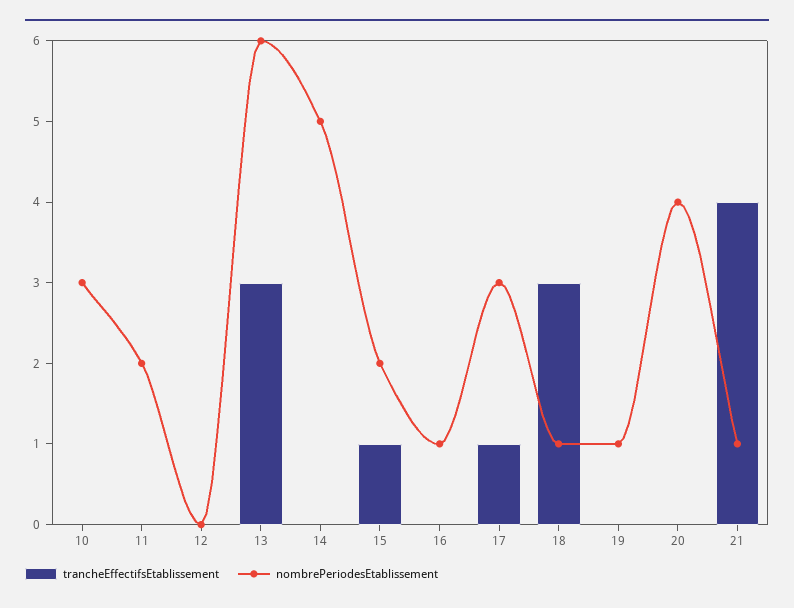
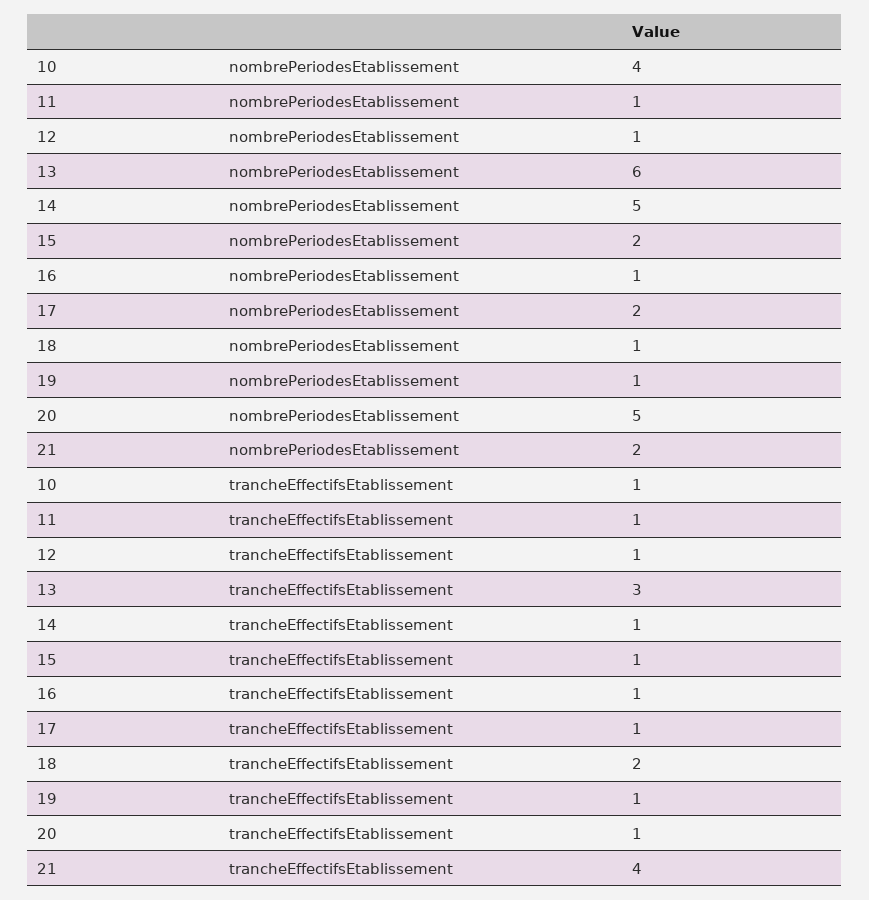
trancheEffectifsEtablissement, 10: 0 -> 1
nombrePeriodesEtablissement, 10: 3 -> 4
trancheEffectifsEtablissement, 11: 0 -> 1
nombrePeriodesEtablissement, 11: 2 -> 1
trancheEffectifsEtablissement, 12: 0 -> 1
nombrePeriodesEtablissement, 12: 0 -> 1
trancheEffectifsEtablissement, 14: 0 -> 1
trancheEffectifsEtablissement, 16: 0 -> 1
nombrePeriodesEtablissement, 17: 3 -> 2
trancheEffectifsEtablissement, 18: 3 -> 2
trancheEffectifsEtablissement, 19: 0 -> 1
trancheEffectifsEtablissement, 20: 0 -> 1
nombrePeriodesEtablissement, 20: 4 -> 5
nombrePeriodesEtablissement, 21: 1 -> 2

